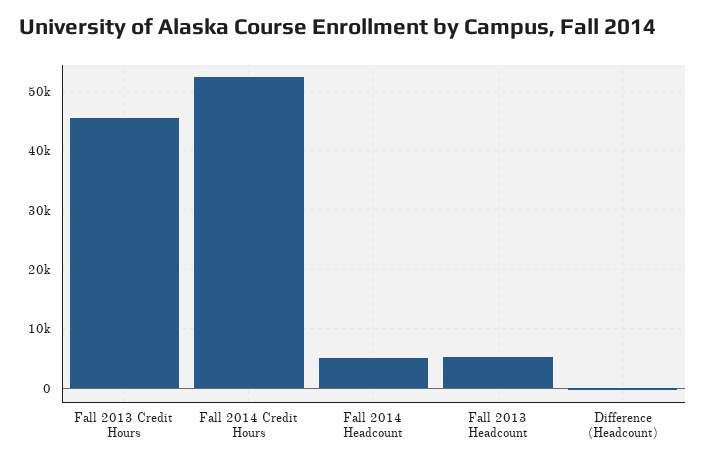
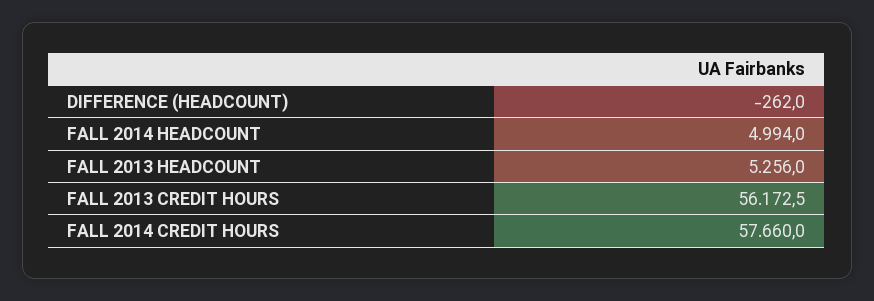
Fall 2013 Credit Hours: 46000 -> 56172.5
Fall 2014 Credit Hours: 52000 -> 57660

